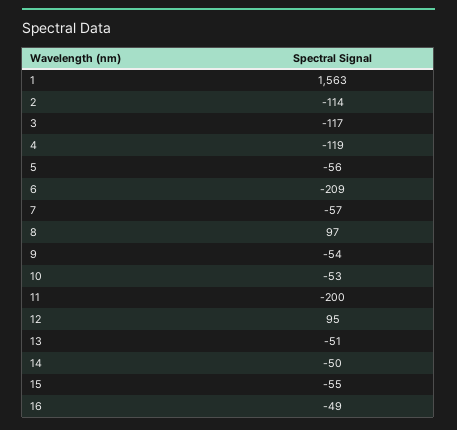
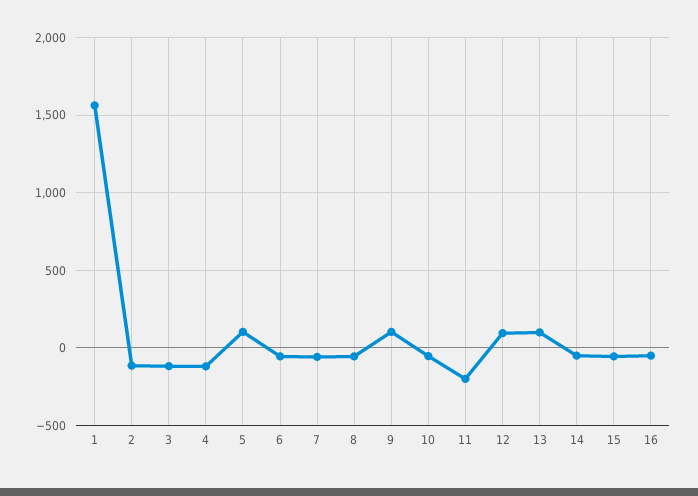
5: -56 -> 100
6: -209 -> -50
8: 97 -> -50
9: -54 -> 100
13: -51 -> 100

